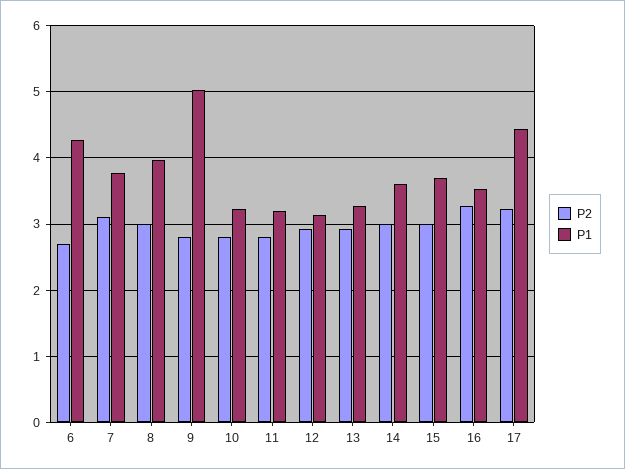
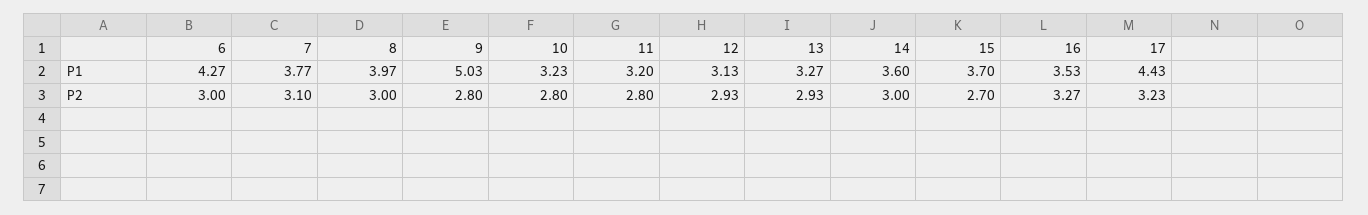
P2, 6: 2.7 -> 3
P2, 15: 3 -> 2.7

